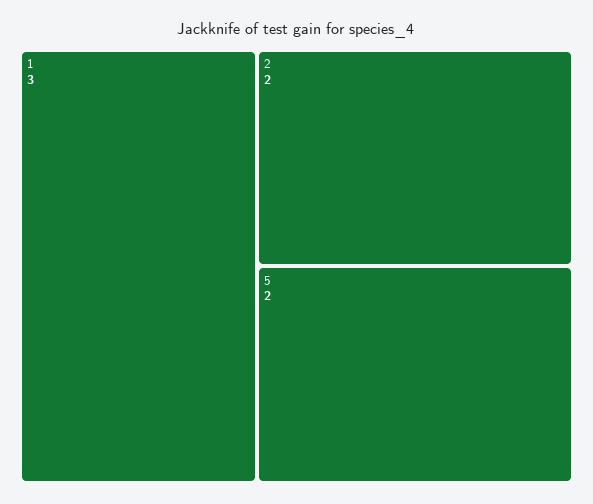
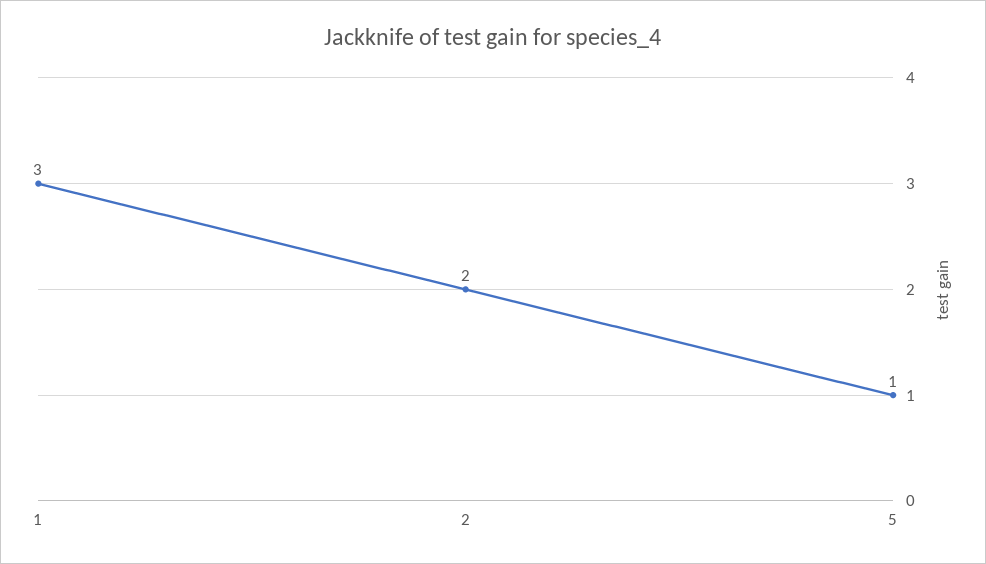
5: 2 -> 1

